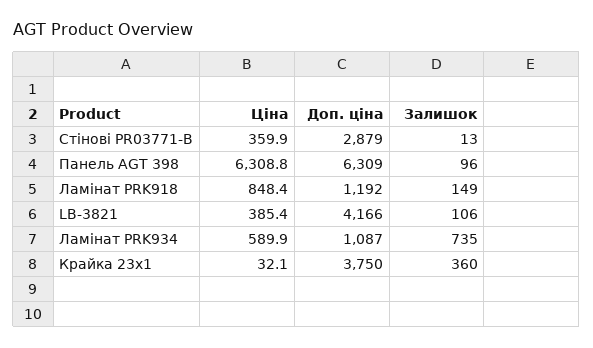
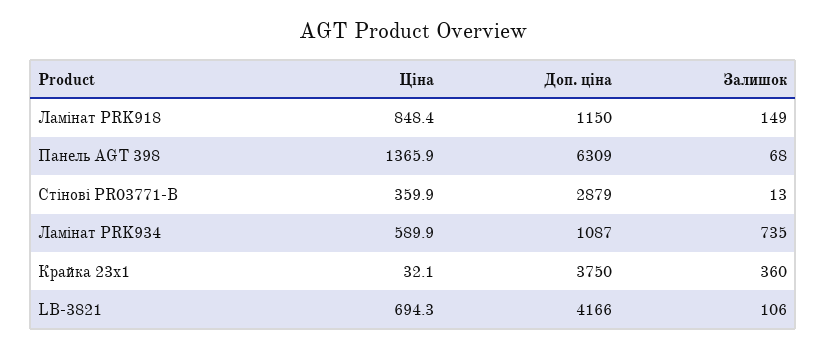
Ціна, Панель AGT 398: 6308.8 -> 1365.9
Залишок, Панель AGT 398: 96 -> 68
Доп. ціна, Ламінат PRK918: 1192 -> 1150
Ціна, LB-3821: 385.4 -> 694.3

